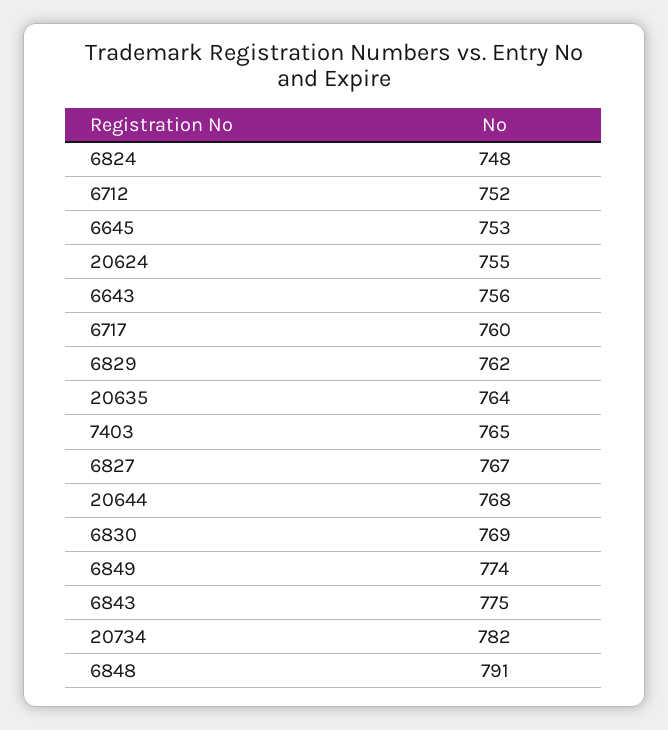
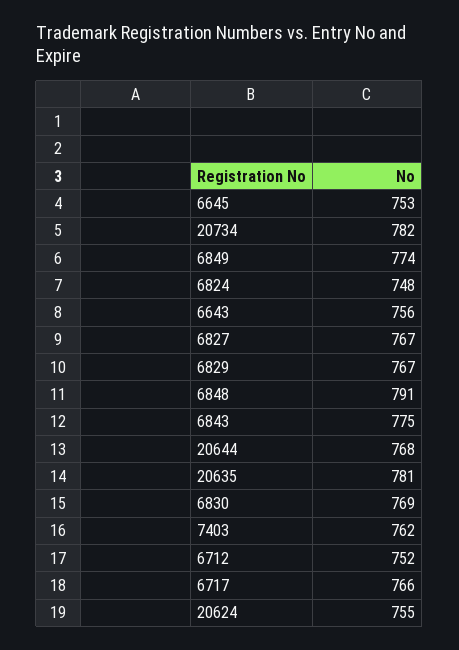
6717: 760 -> 766
6829: 762 -> 767
20635: 764 -> 781
7403: 765 -> 762

